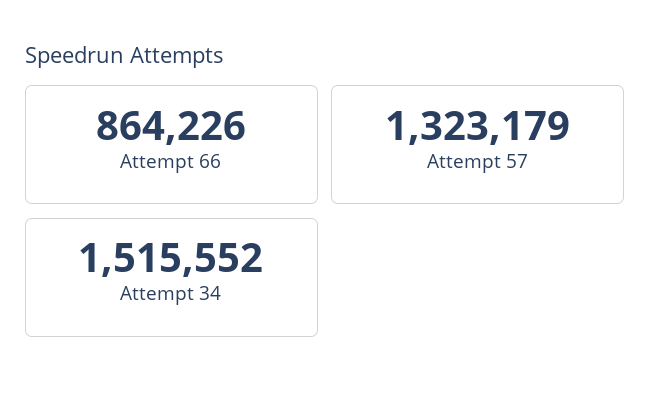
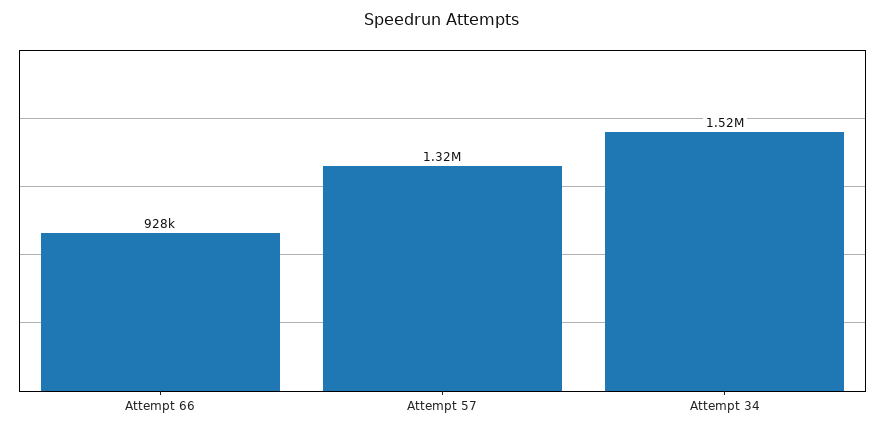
Attempt 66: 864226 -> 928000

